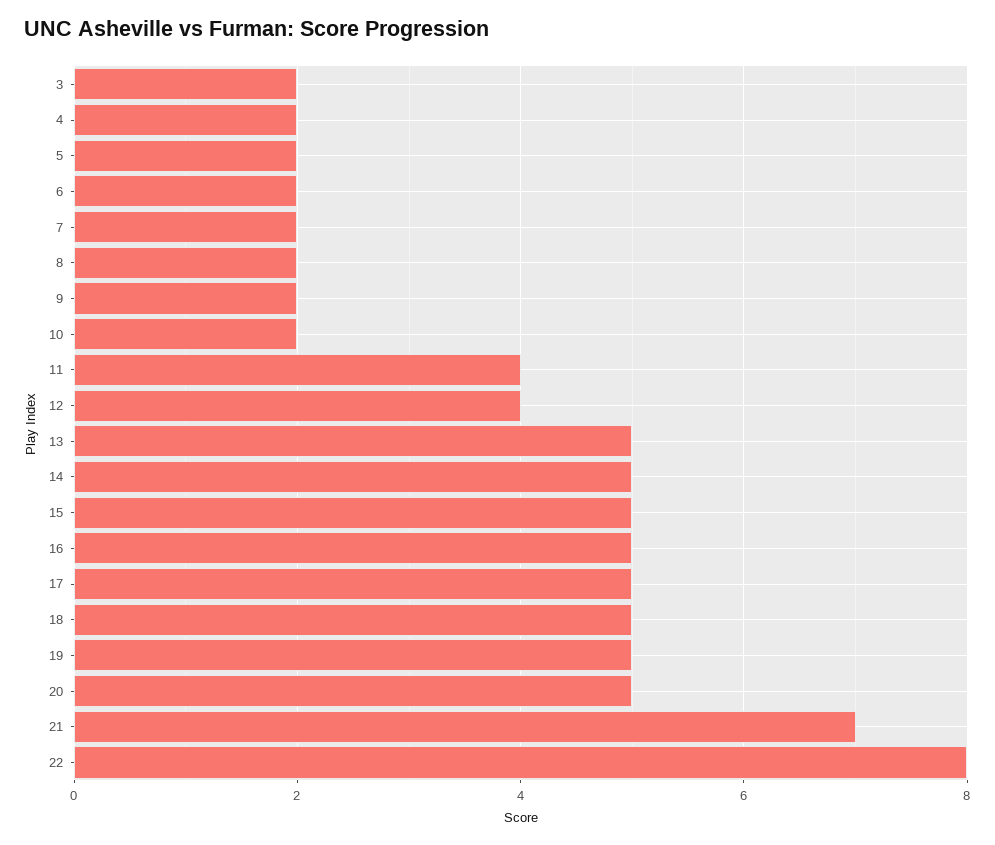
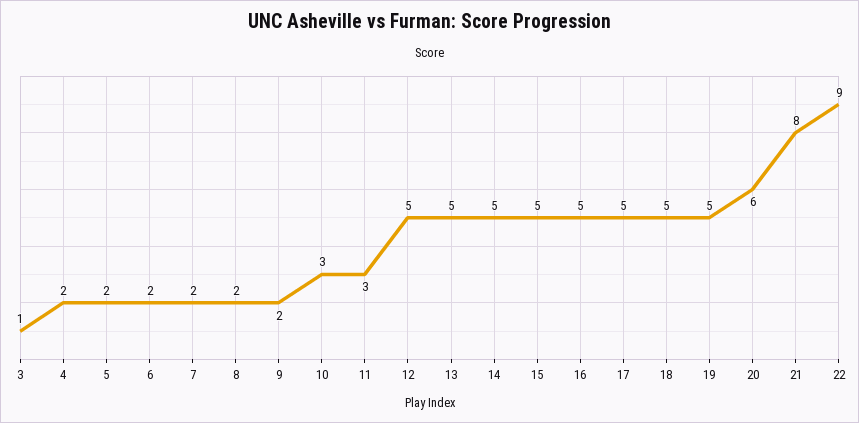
3: 2 -> 1
10: 2 -> 3
11: 4 -> 3
12: 4 -> 5
20: 5 -> 6
21: 7 -> 8
22: 8 -> 9

